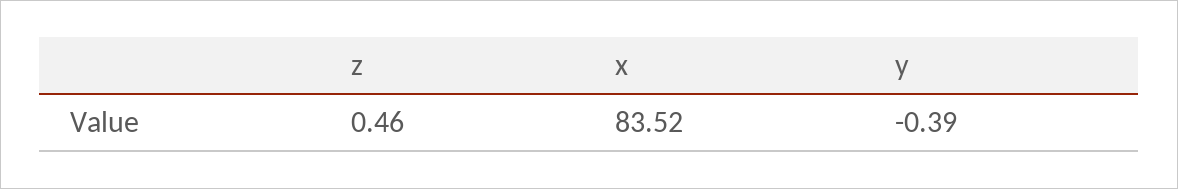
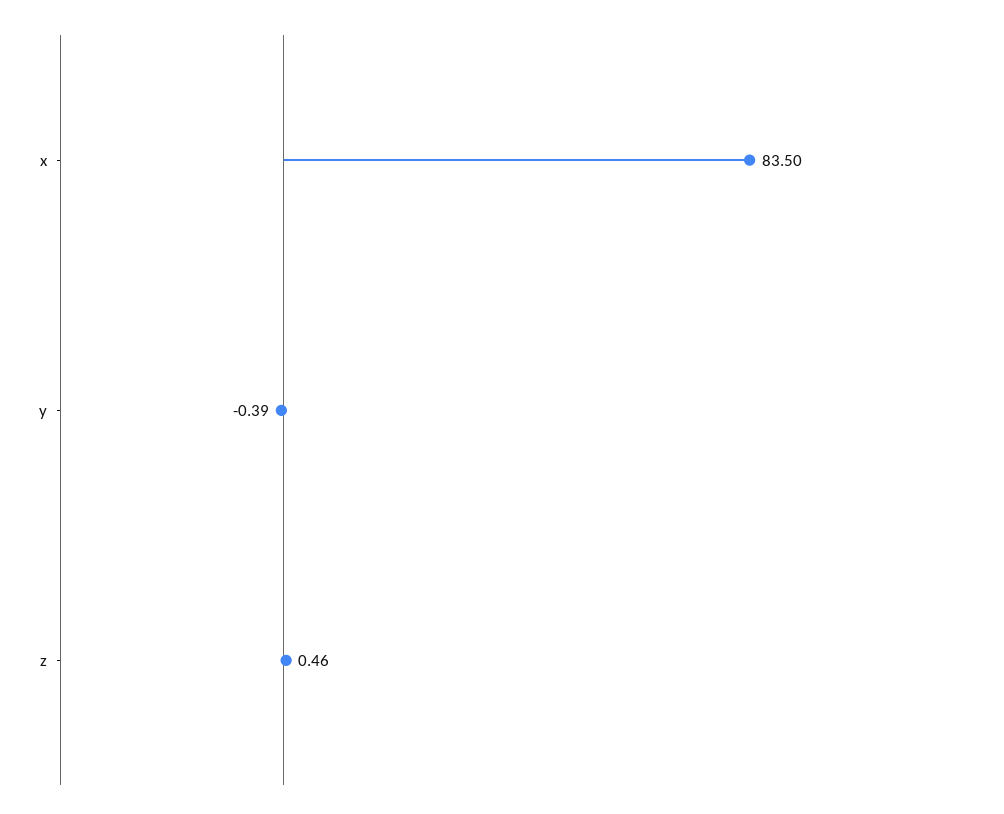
x: 83.52 -> 83.5

